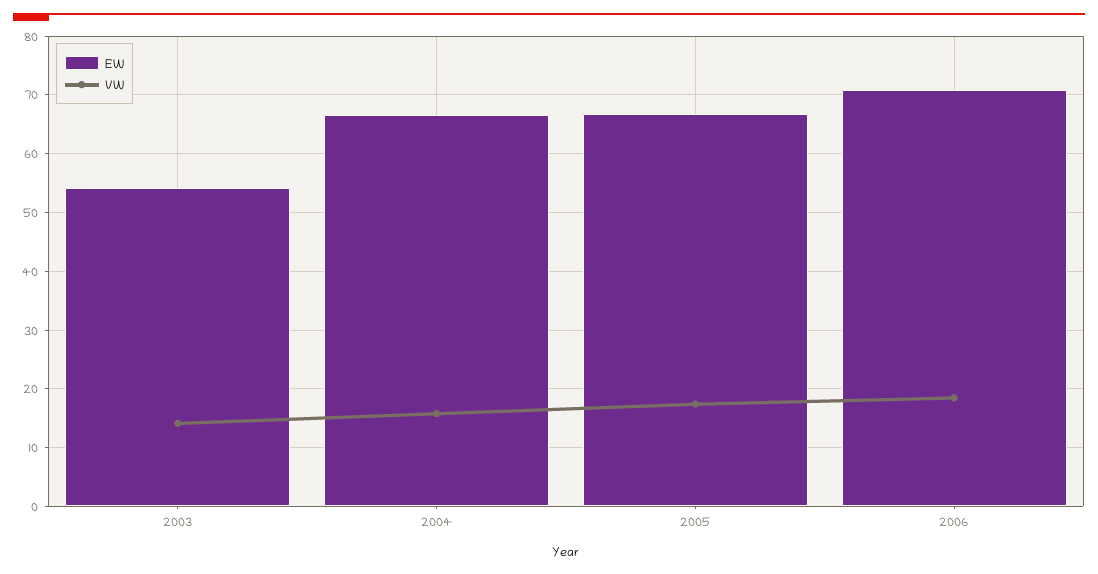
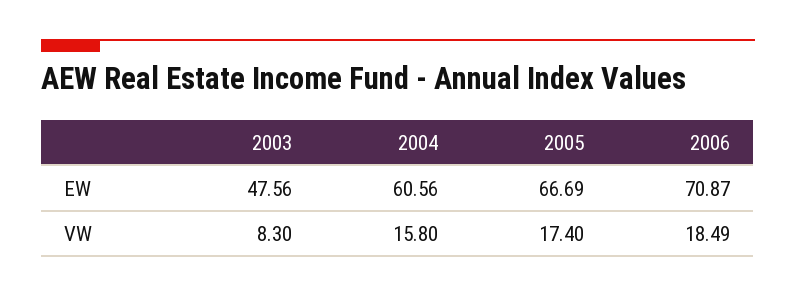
EW, 2003: 54 -> 47.56
VW, 2003: 14 -> 8.3
EW, 2004: 66 -> 60.56

